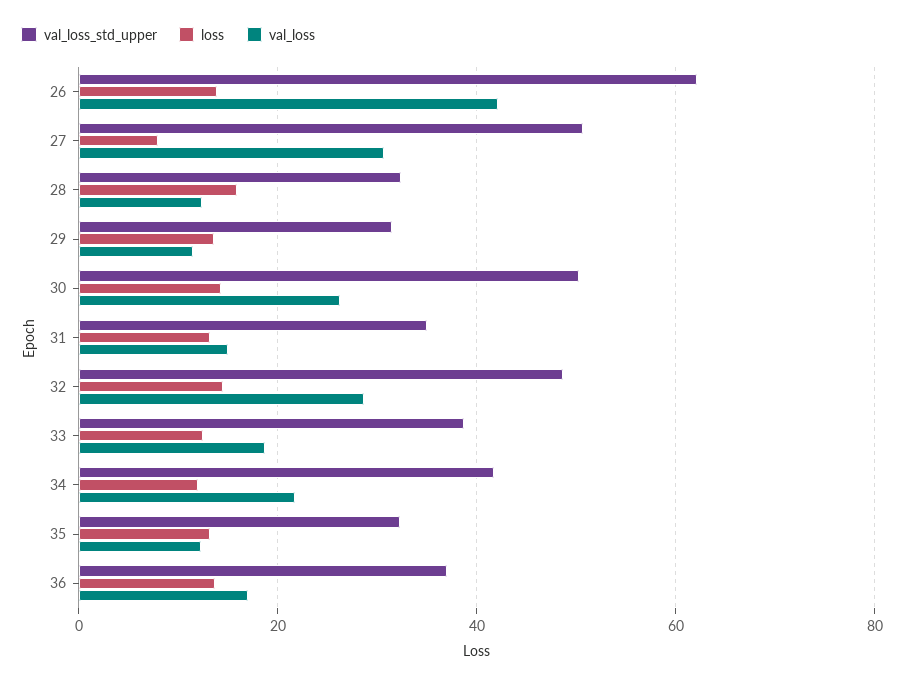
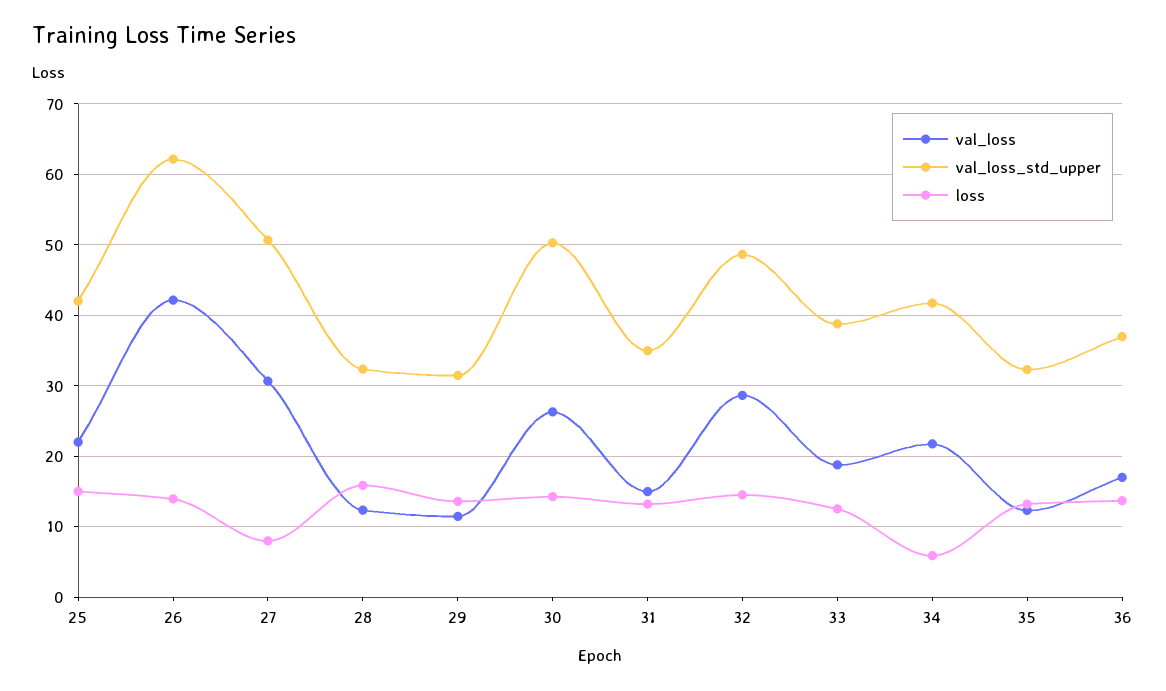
loss, 34: 12 -> 6
val_loss, 25: none -> 22
val_loss_std_upper, 25: none -> 42
loss, 25: none -> 15

